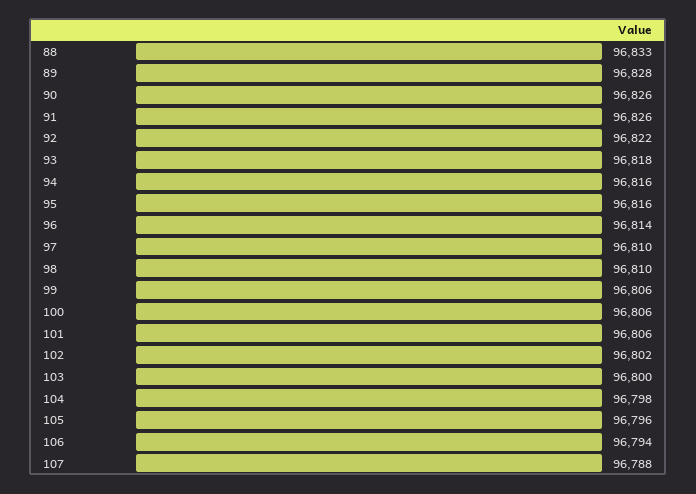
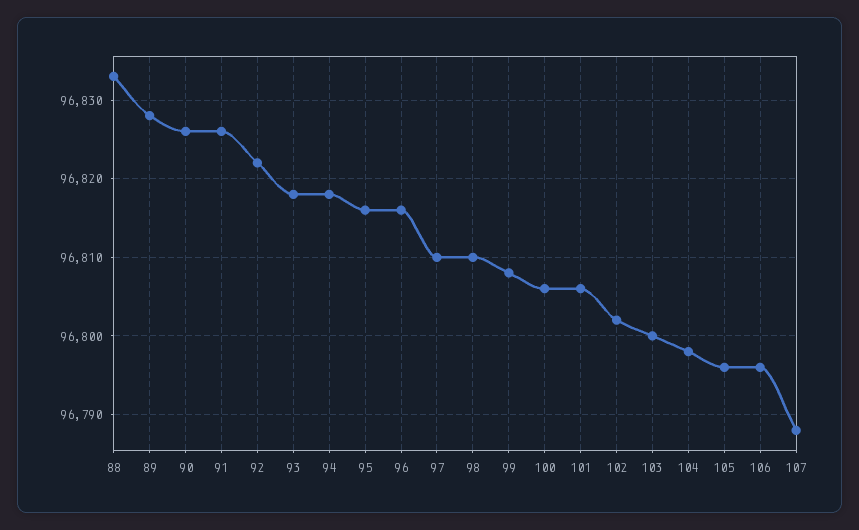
94: 96816 -> 96818
96: 96814 -> 96816
99: 96806 -> 96808
106: 96794 -> 96796

